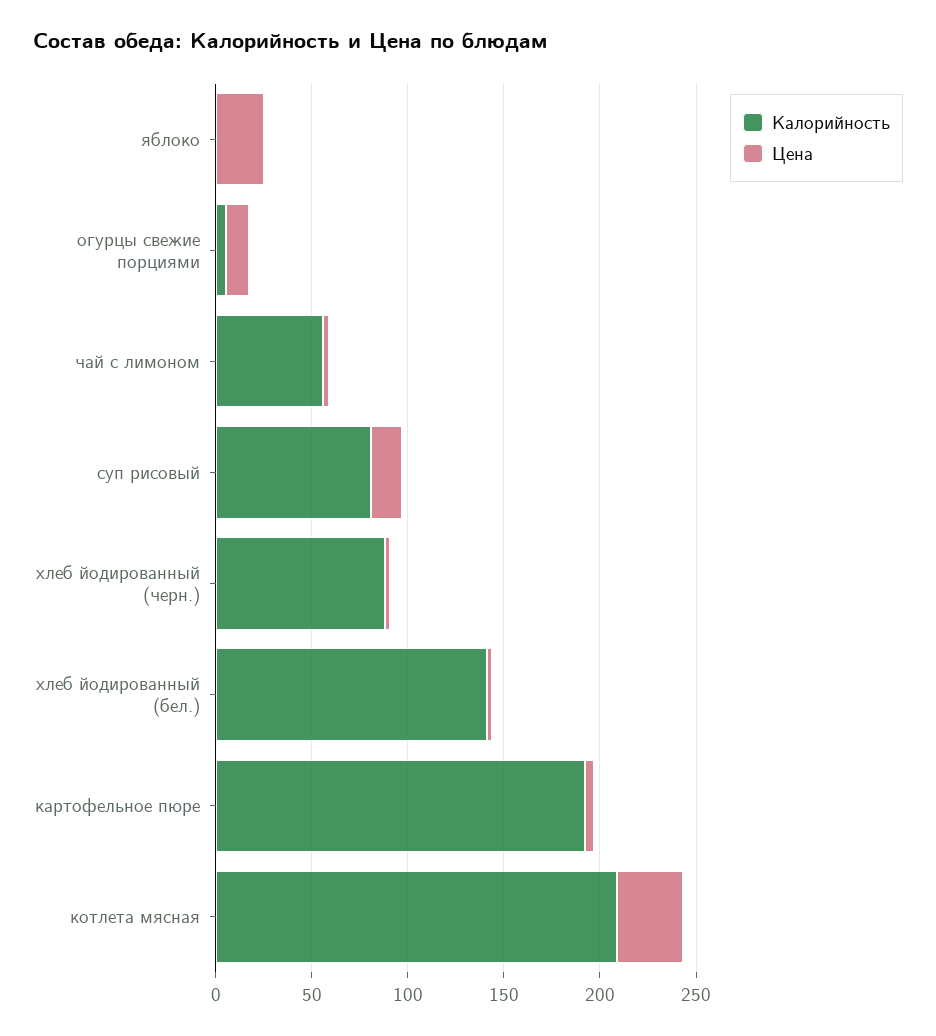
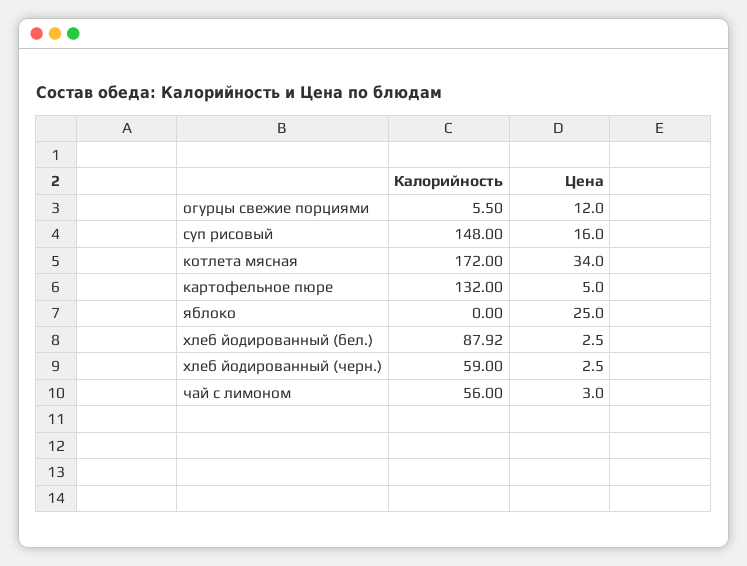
Калорийность, суп рисовый: 80 -> 148
Калорийность, хлеб йодированный (черн.): 90 -> 59
Калорийность, хлеб йодированный (бел.): 140 -> 87.92
Калорийность, картофельное пюре: 190 -> 132
Калорийность, котлета мясная: 210 -> 172

